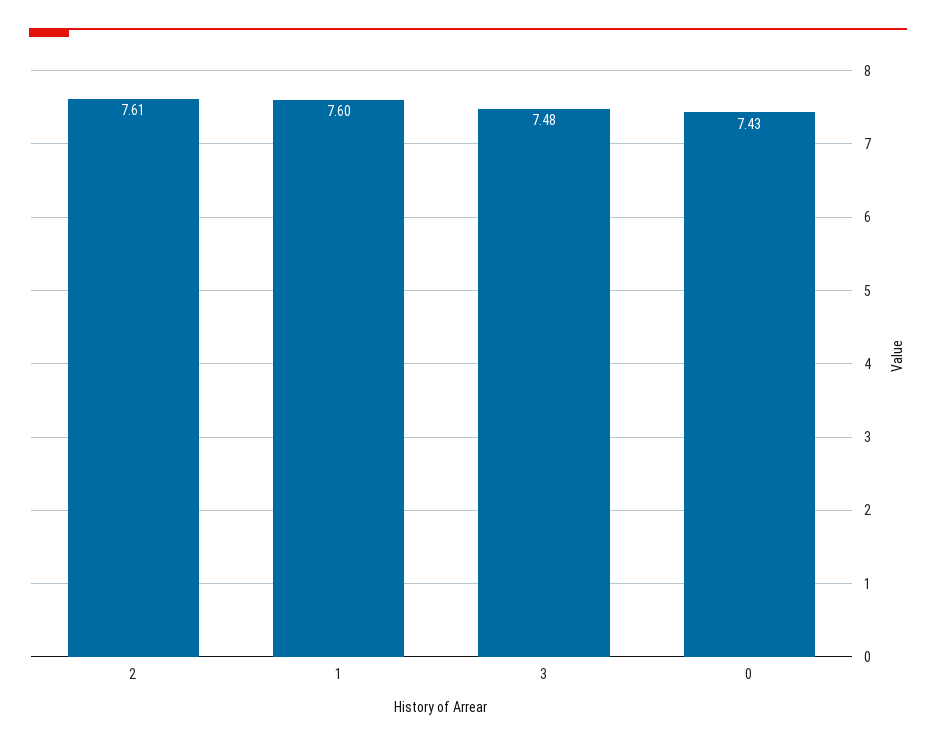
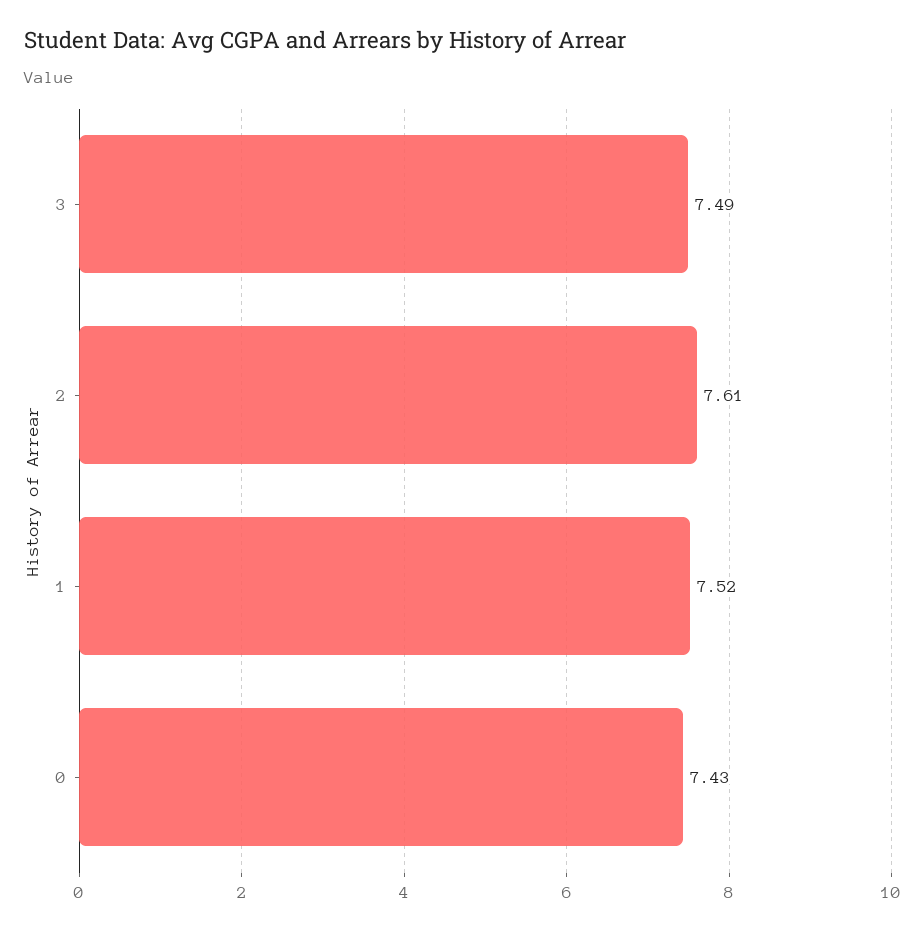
1: 7.6 -> 7.52
3: 7.48 -> 7.49

